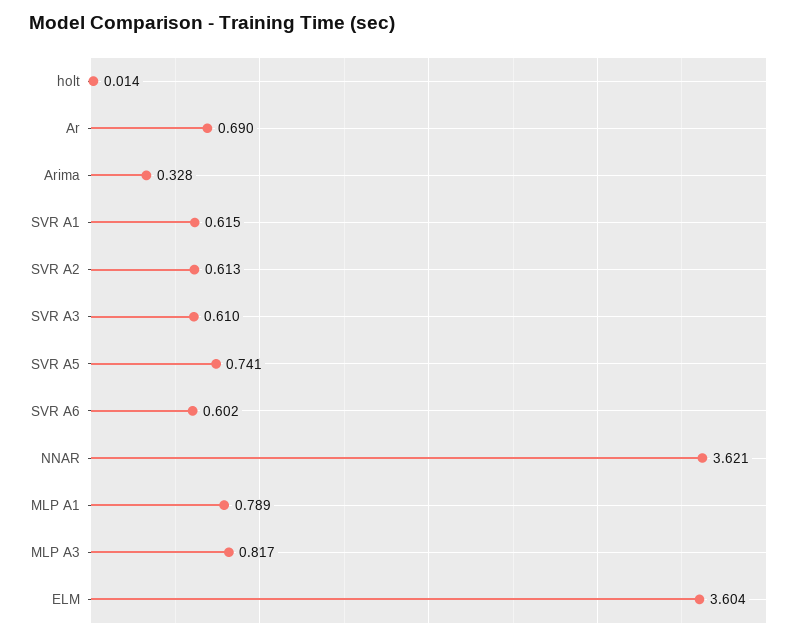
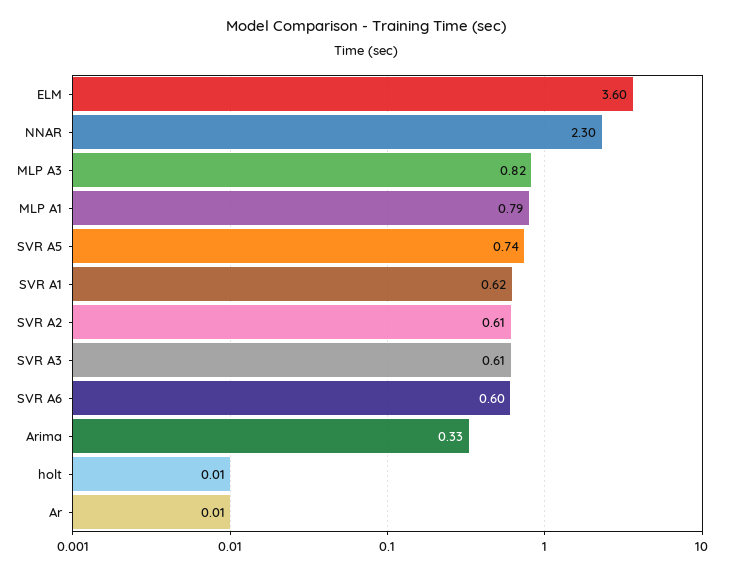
Ar: 0.69 -> 0.01
NNAR: 3.621 -> 2.3

